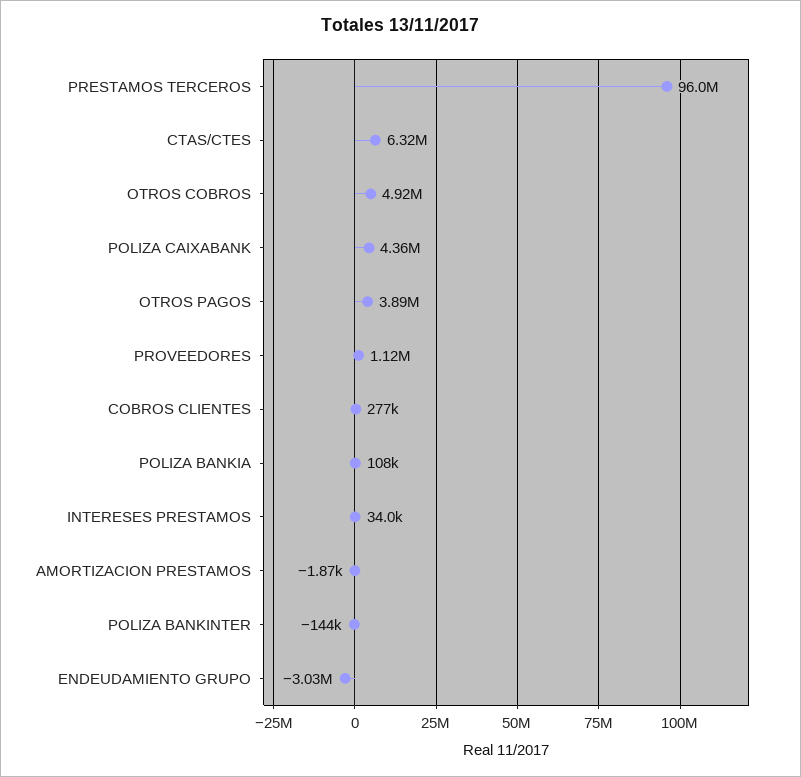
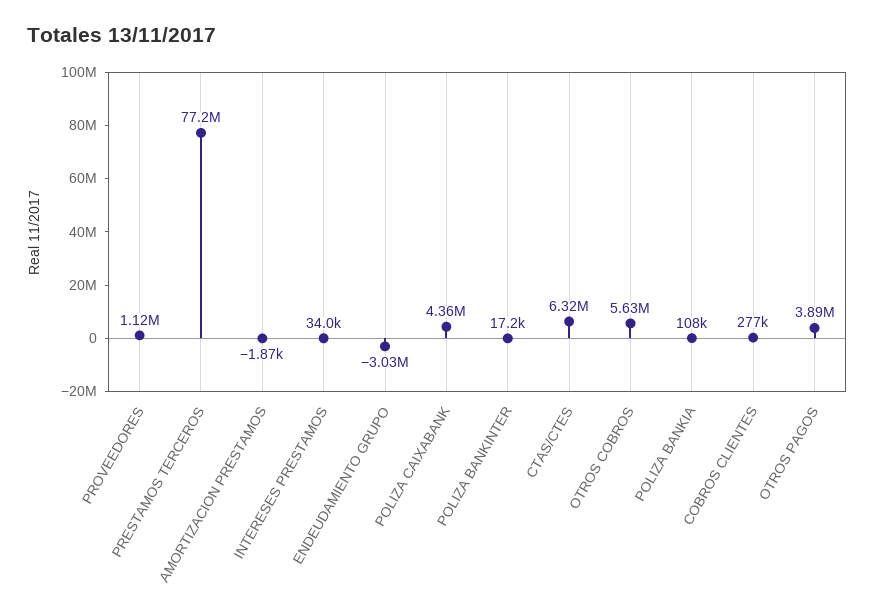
PRESTAMOS TERCEROS: 96000000 -> 77200000
OTROS COBROS: 4920000 -> 5630000
POLIZA BANKINTER: -144000 -> 17200

